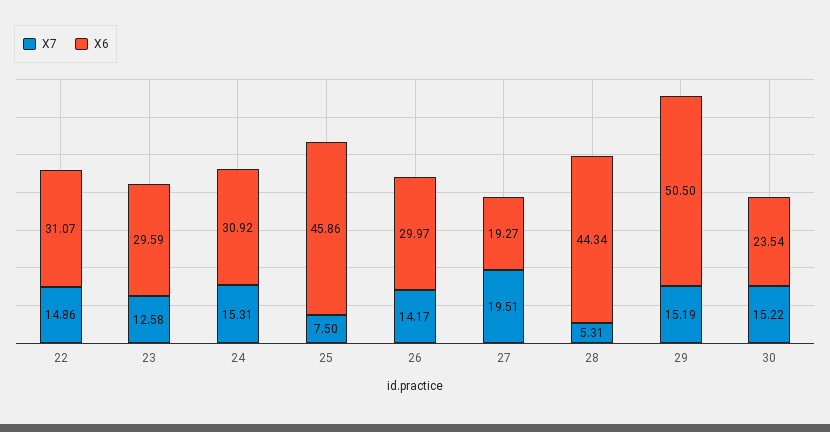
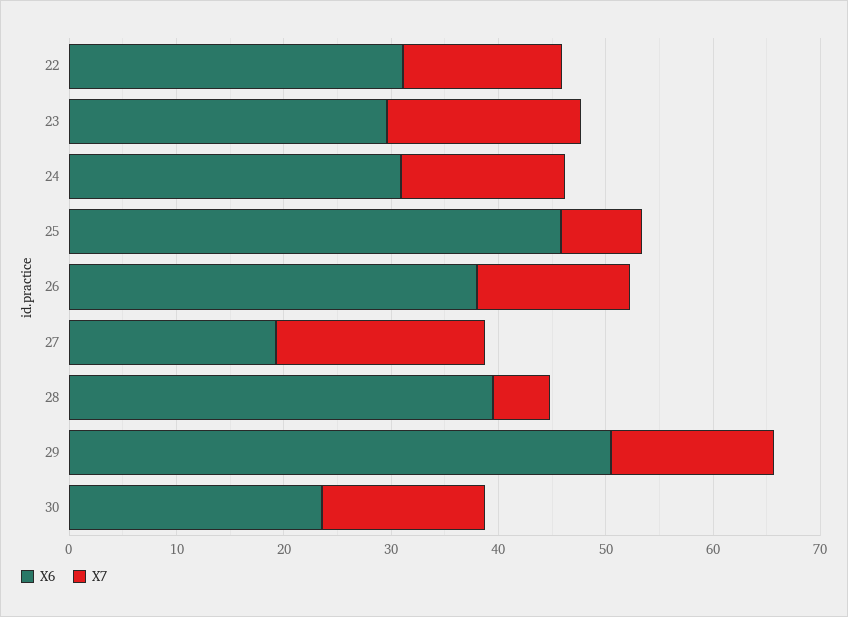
X7, 23: 12.58 -> 18
X6, 26: 29.97 -> 38
X6, 28: 44.34 -> 40

